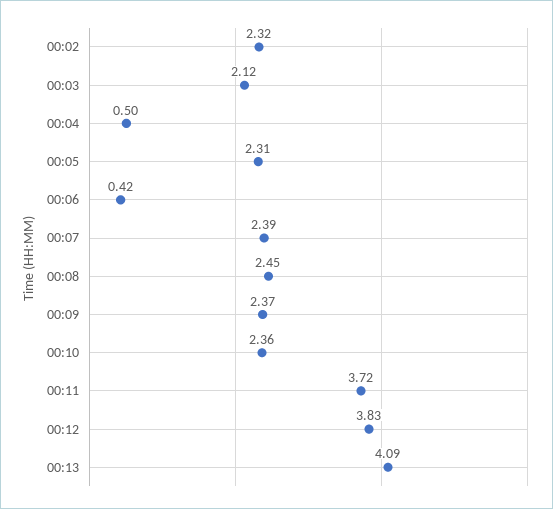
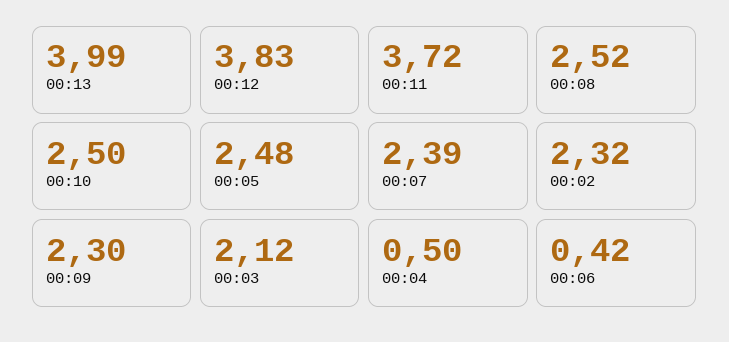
00:05: 2.31 -> 2.48
00:08: 2.45 -> 2.52
00:09: 2.37 -> 2.3
00:10: 2.36 -> 2.5
00:13: 4.09 -> 3.99

